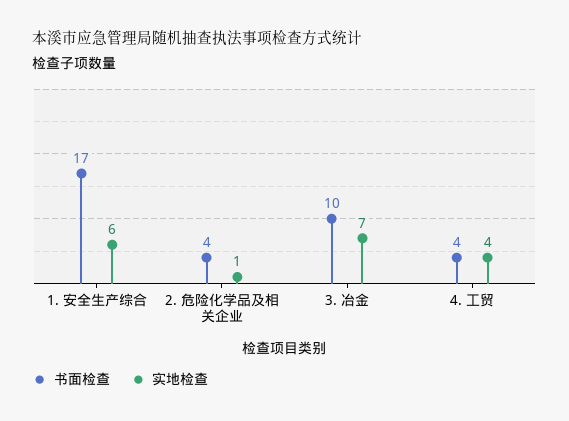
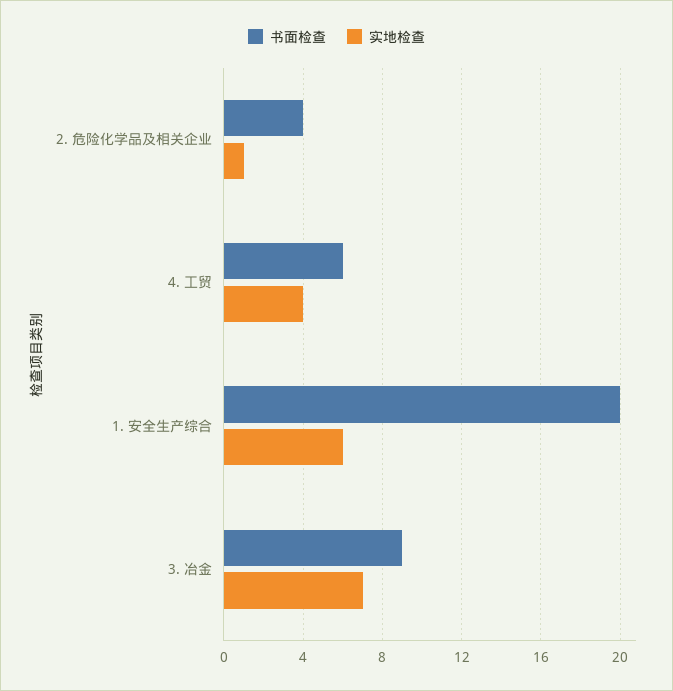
书面检查, 1. 安全生产综合: 17 -> 20
书面检查, 3. 冶金: 10 -> 9
书面检查, 4. 工贸: 4 -> 6

